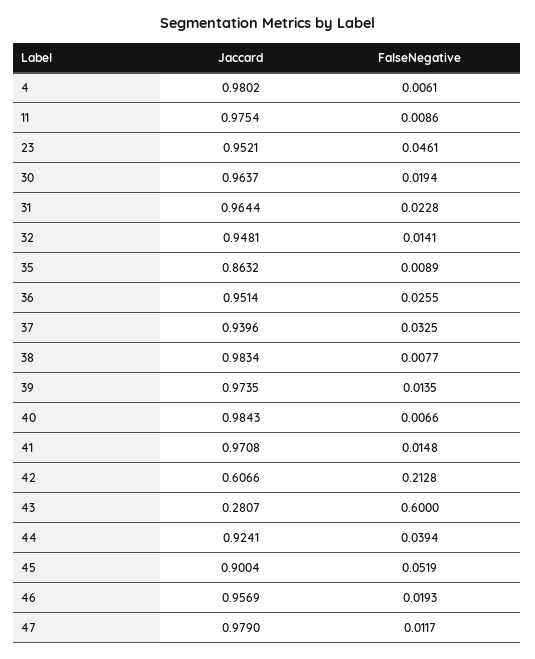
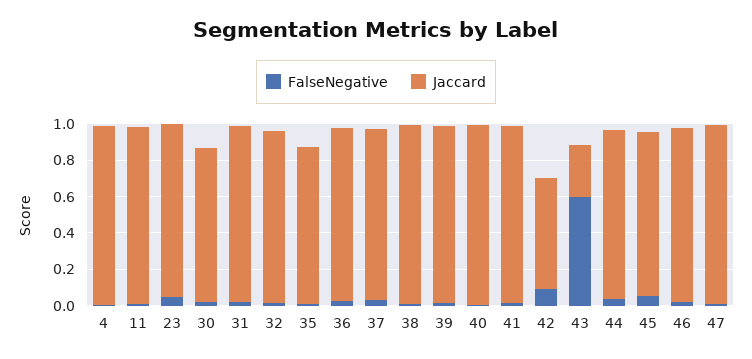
Jaccard, 30: 0.9637 -> 0.85
FalseNegative, 42: 0.2128 -> 0.1

